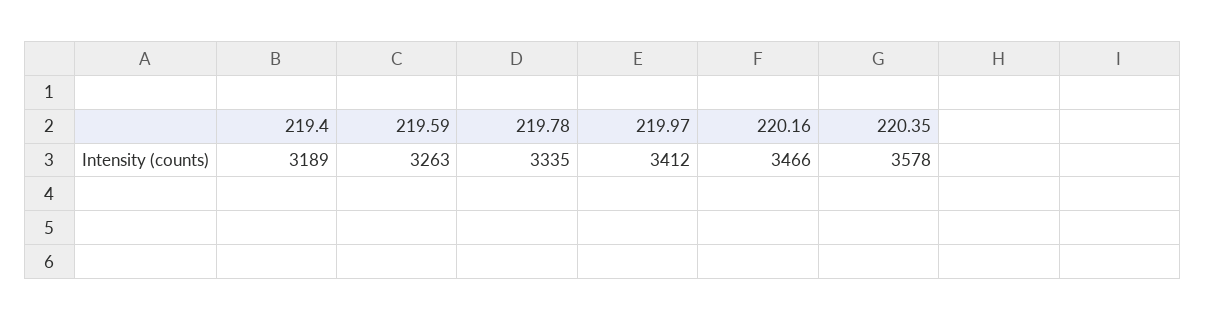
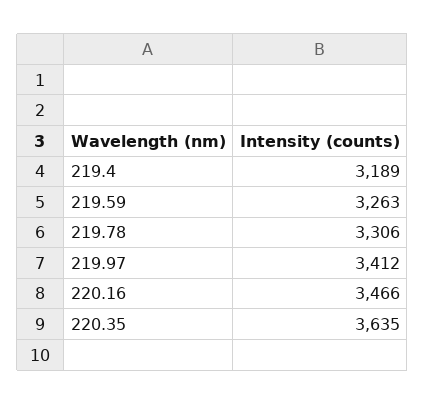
219.78: 3335 -> 3306
220.35: 3578 -> 3635

